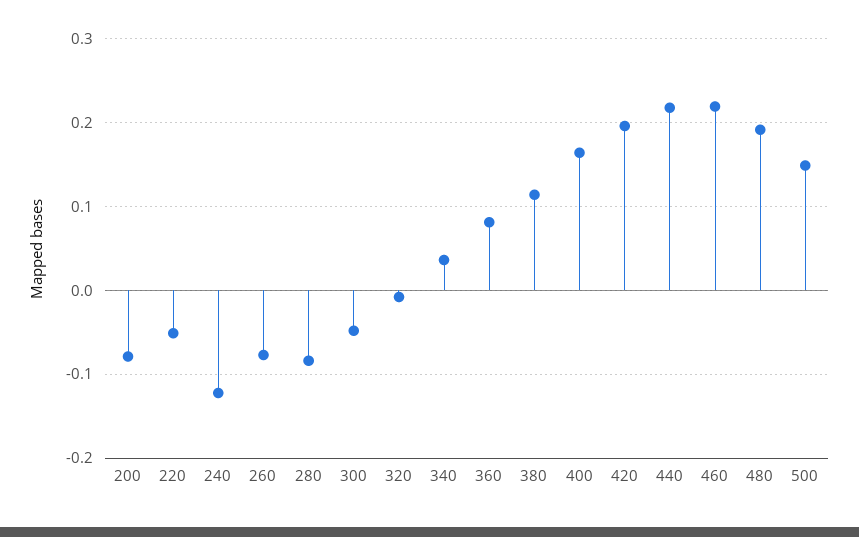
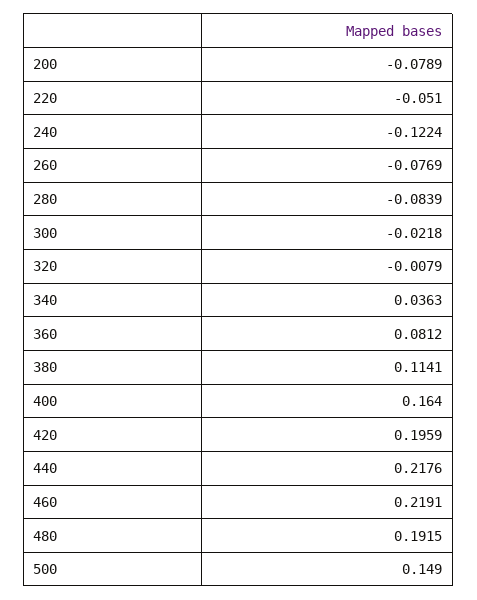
300: -0.05 -> -0.0218

